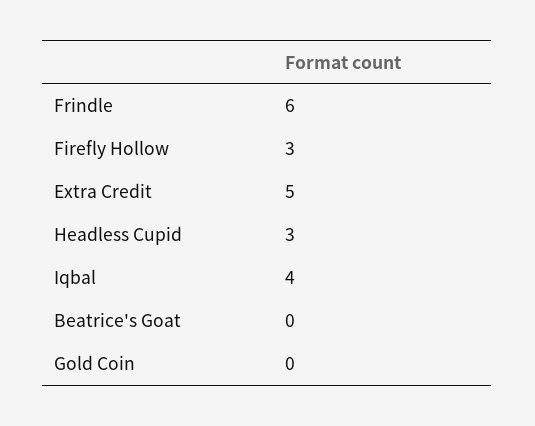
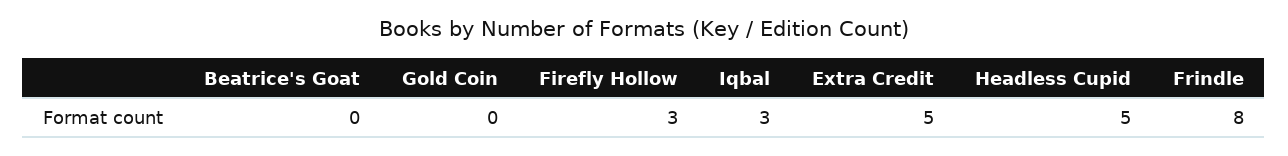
Frindle: 6 -> 8
Headless Cupid: 3 -> 5
Iqbal: 4 -> 3

